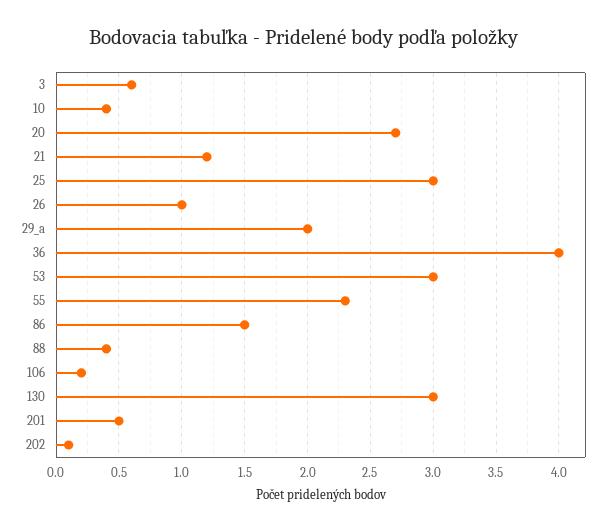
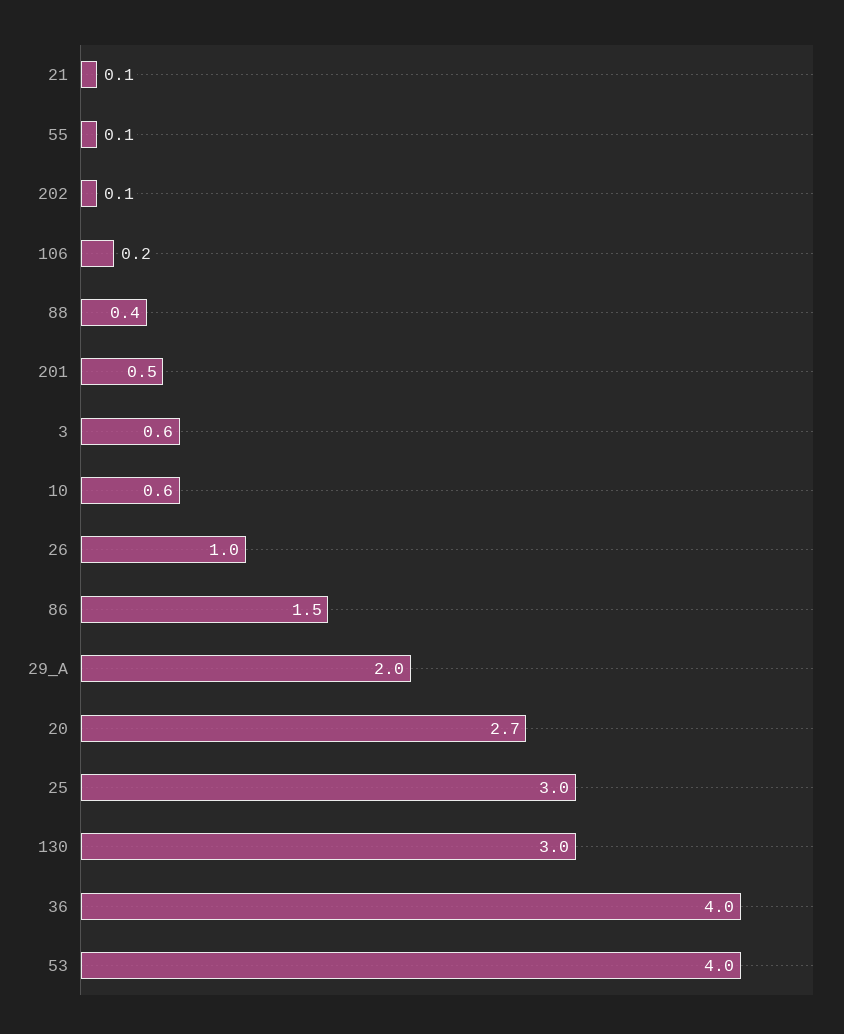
10: 0.4 -> 0.6
21: 1.2 -> 0.1
53: 3 -> 4
55: 2.3 -> 0.1

